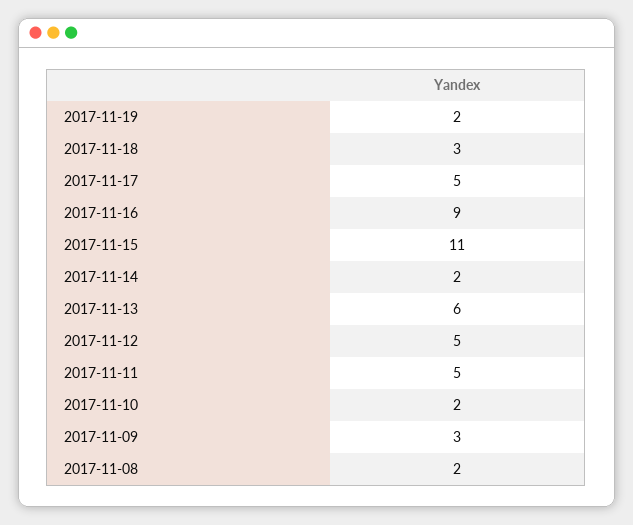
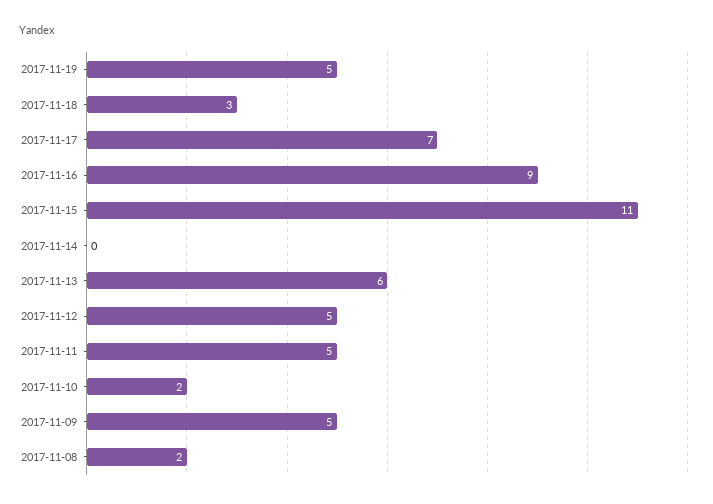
2017-11-19: 2 -> 5
2017-11-17: 5 -> 7
2017-11-14: 2 -> 0
2017-11-09: 3 -> 5

